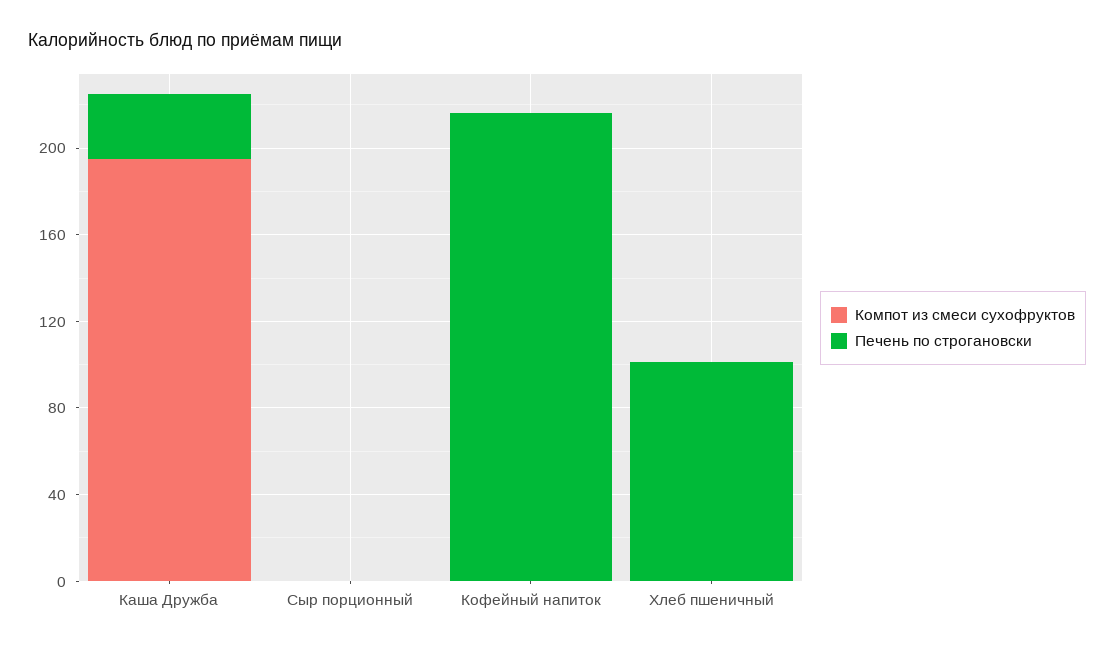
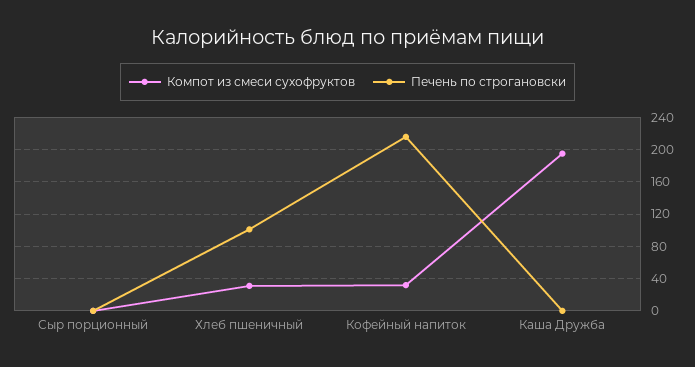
Печень по строгановски, Каша Дружба: 30 -> 0
Компот из смеси сухофруктов, Кофейный напиток: 0 -> 30
Компот из смеси сухофруктов, Хлеб пшеничный: 0 -> 30

